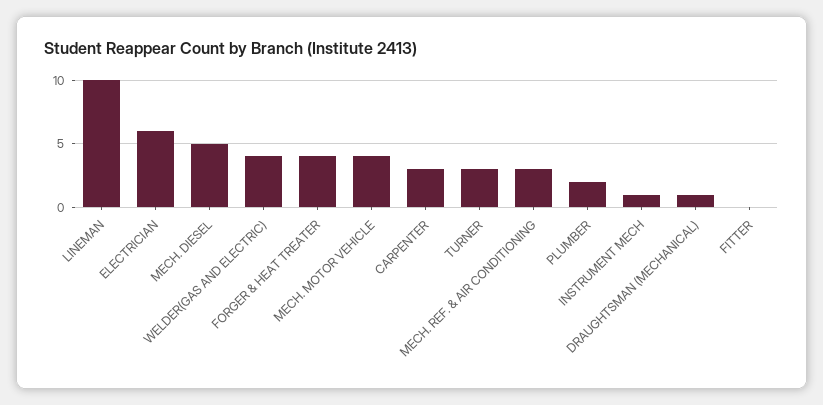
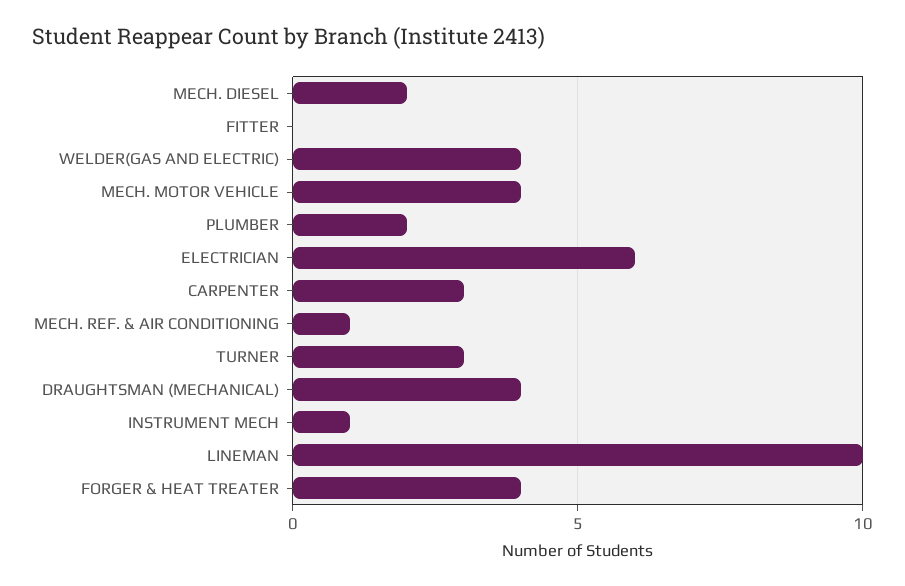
MECH. DIESEL: 5 -> 2
MECH. REF. & AIR CONDITIONING: 3 -> 1
DRAUGHTSMAN (MECHANICAL): 1 -> 4

